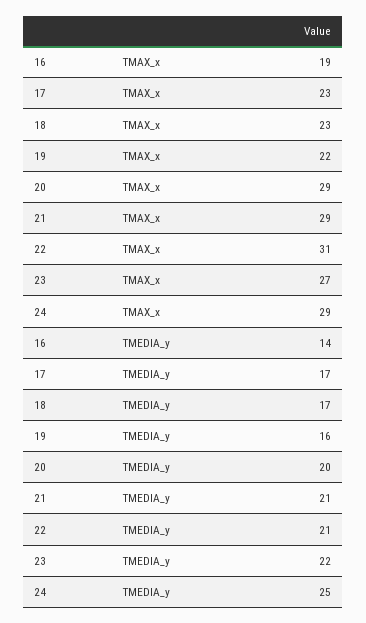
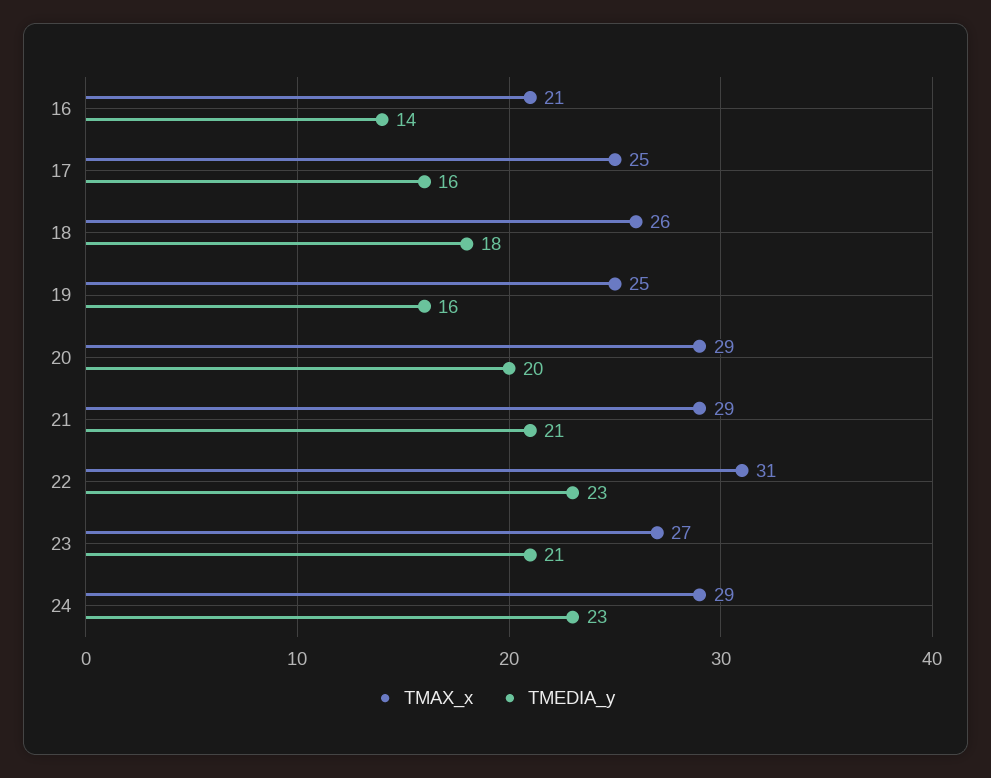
TMAX_x, 16: 19 -> 21
TMAX_x, 17: 23 -> 25
TMAX_x, 18: 23 -> 26
TMAX_x, 19: 22 -> 25
TMEDIA_y, 17: 17 -> 16
TMEDIA_y, 18: 17 -> 18
TMEDIA_y, 22: 21 -> 23
TMEDIA_y, 23: 22 -> 21
TMEDIA_y, 24: 25 -> 23

